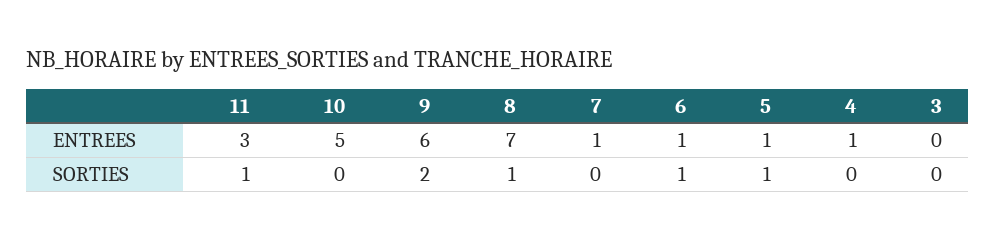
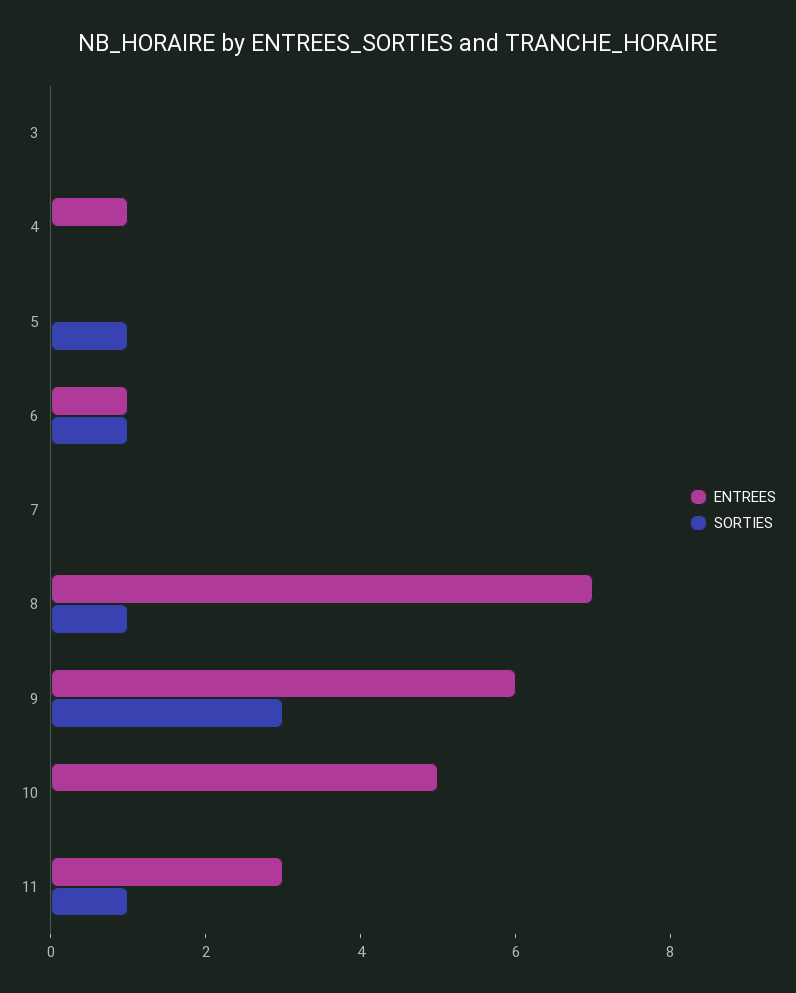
ENTREES, 7: 1 -> 0
ENTREES, 5: 1 -> 0
SORTIES, 9: 2 -> 3

